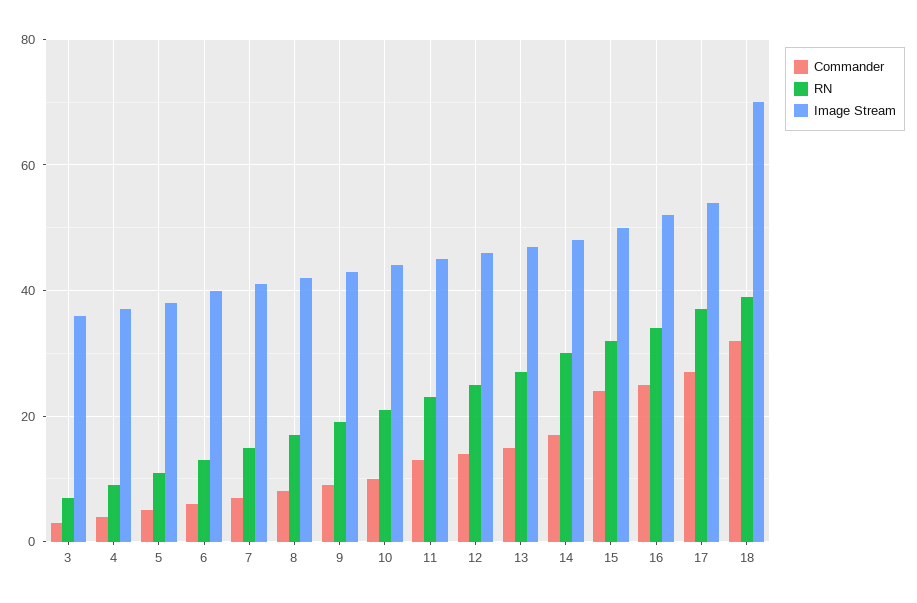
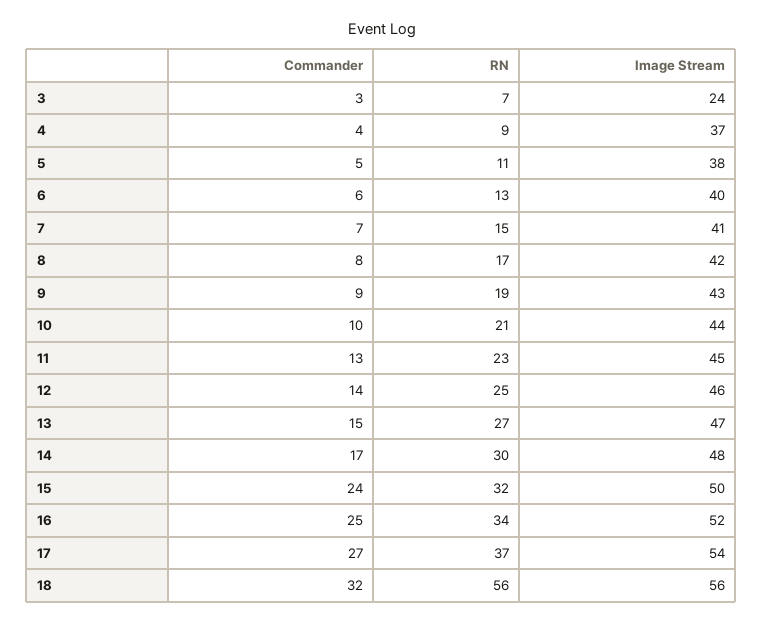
Image Stream, 3: 35 -> 24
RN, 18: 40 -> 56
Image Stream, 18: 70 -> 56

